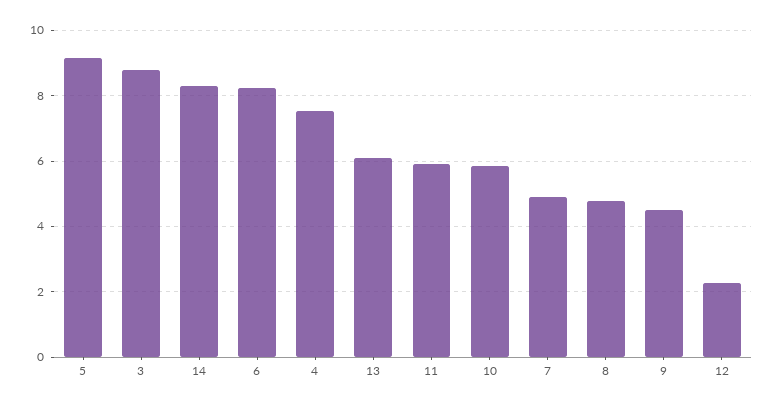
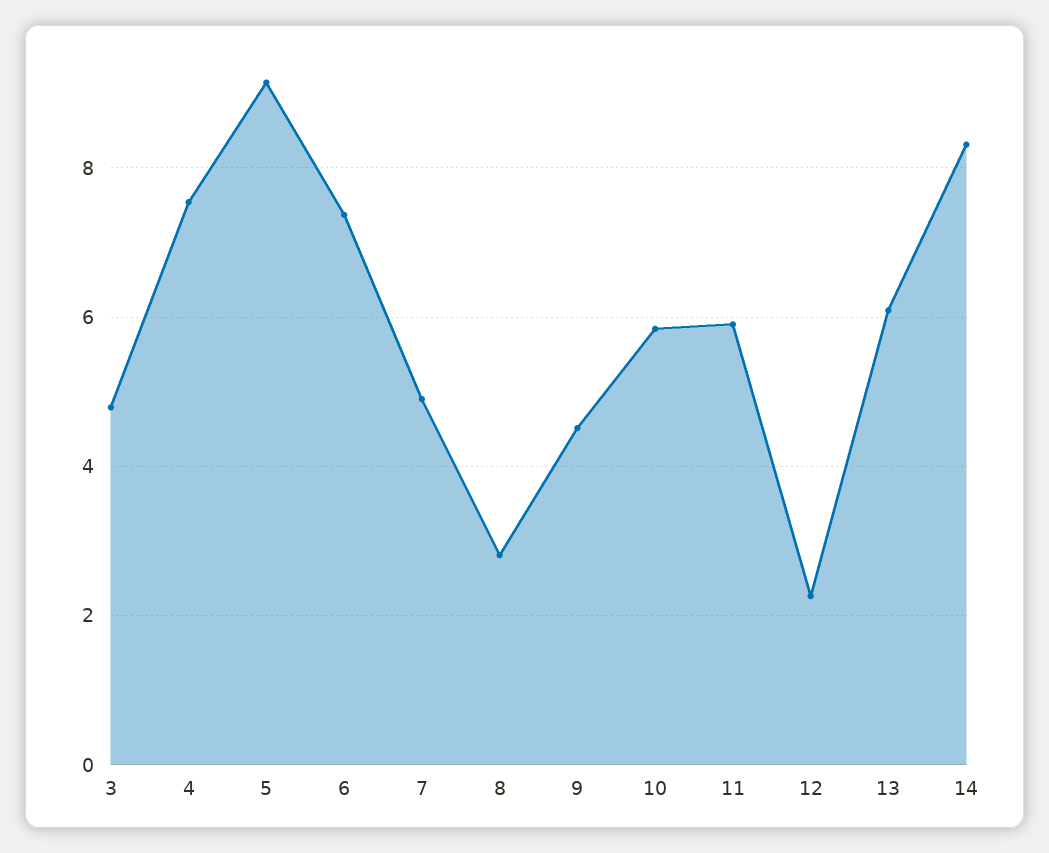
3: 8.8 -> 4.8
6: 8.2 -> 7.4
8: 4.8 -> 2.8

